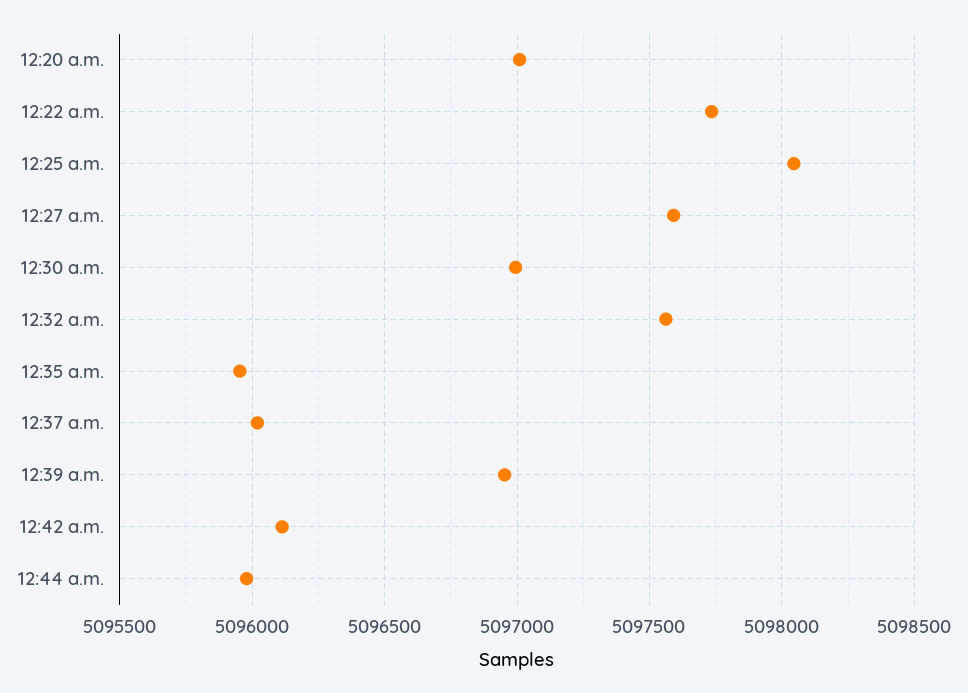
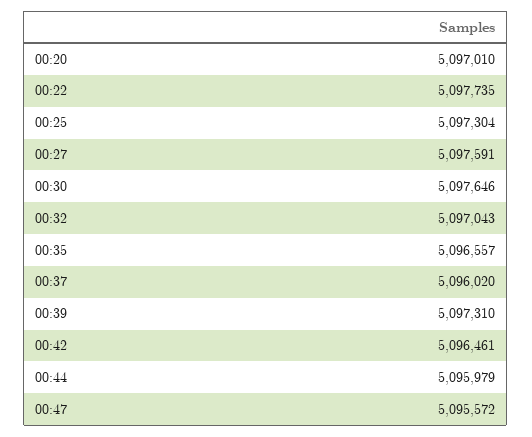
12:25 a.m.: 5098050 -> 5097304
12:30 a.m.: 5097000 -> 5097646
12:32 a.m.: 5097550 -> 5097043
12:35 a.m.: 5095950 -> 5096557
12:39 a.m.: 5096950 -> 5097310
12:42 a.m.: 5096100 -> 5096461
00:47: none -> 5095572

